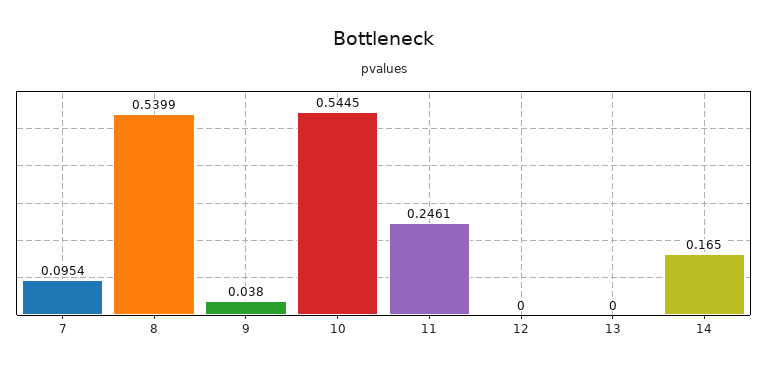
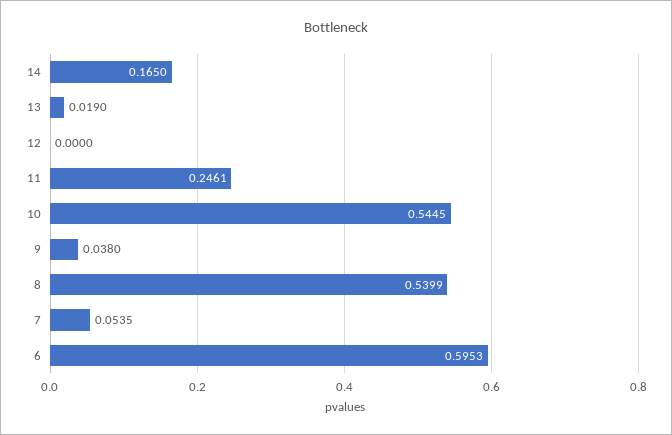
7: 0.0954 -> 0.0535
13: 0 -> 0.019
6: none -> 0.5953

